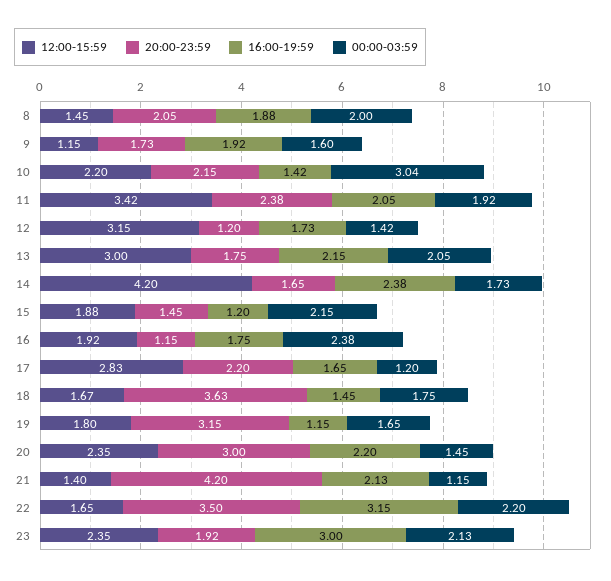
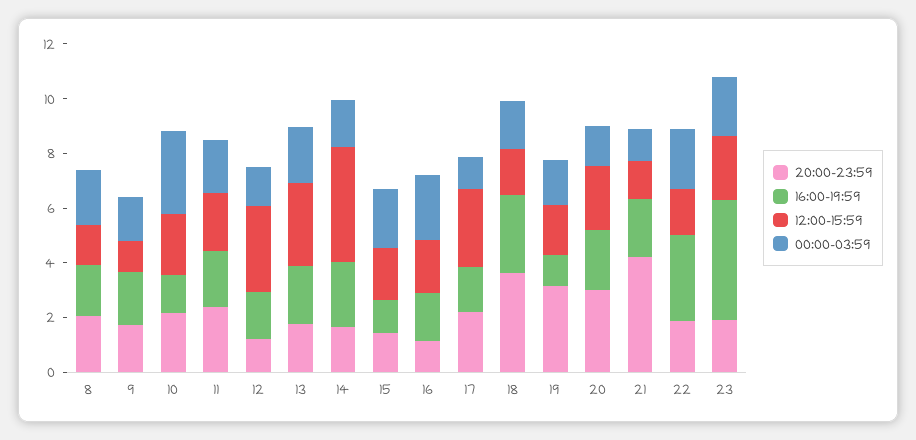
12:00-15:59, 11: 3.42 -> 2
16:00-19:59, 18: 1.45 -> 3
20:00-23:59, 22: 3.5 -> 2
16:00-19:59, 23: 3 -> 4.5

